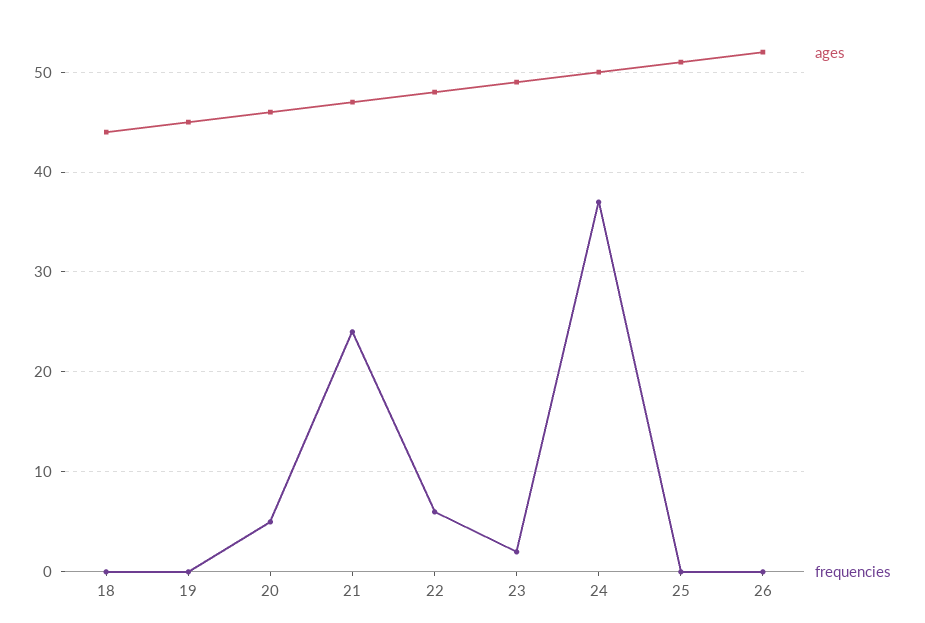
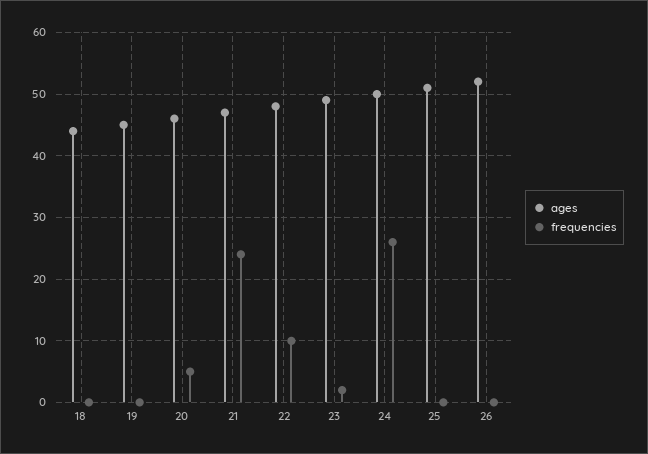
frequencies, 22: 6 -> 10
frequencies, 24: 37 -> 26

